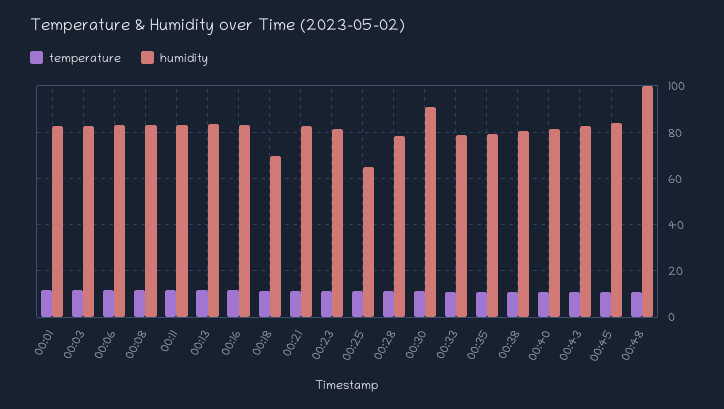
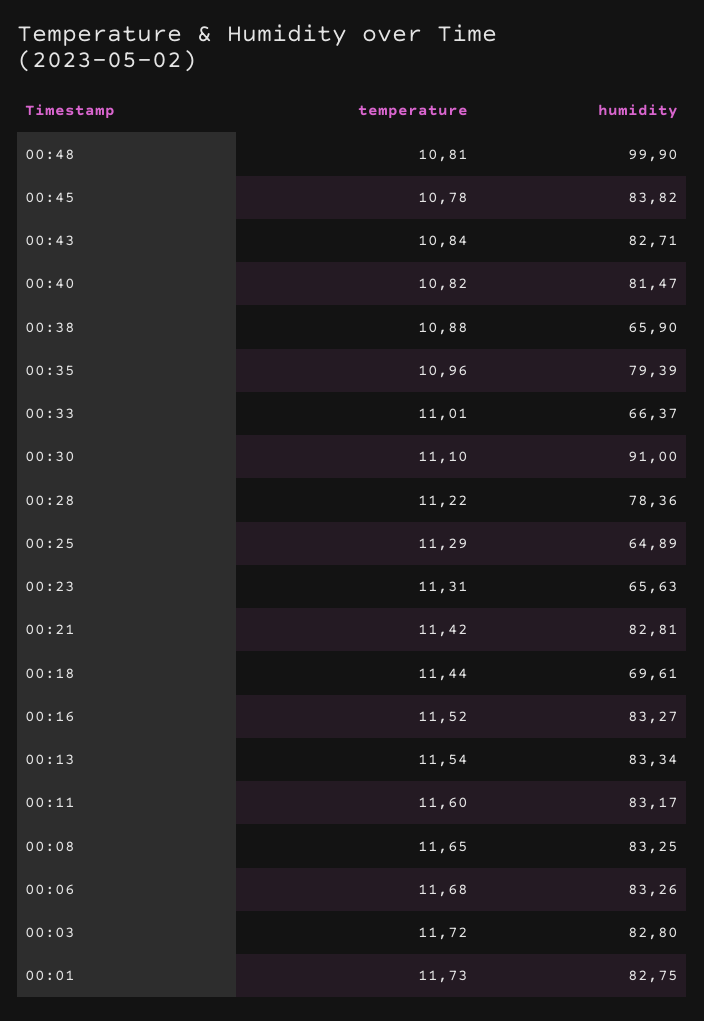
humidity, 00:23: 80 -> 65.63
humidity, 00:33: 80 -> 66.37
humidity, 00:38: 80 -> 65.9

